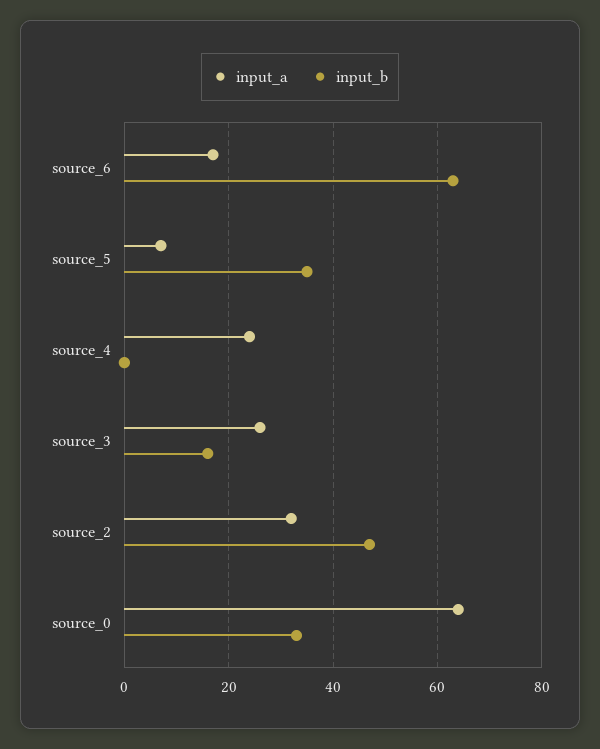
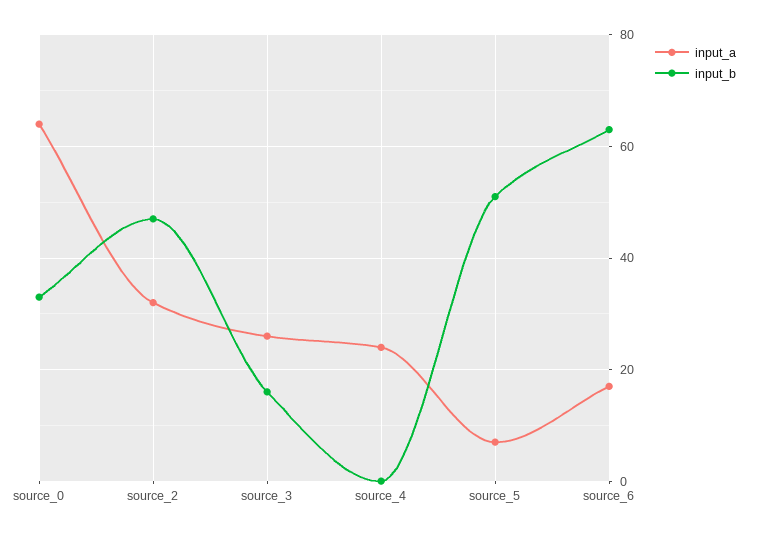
input_b, source_5: 35 -> 50

